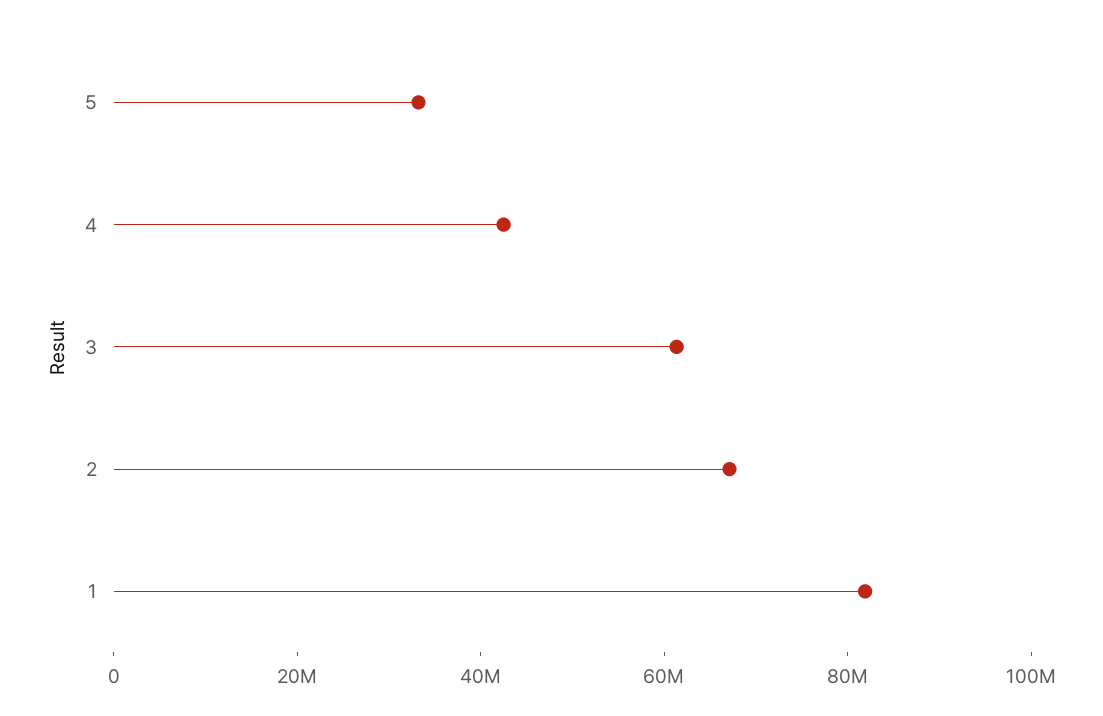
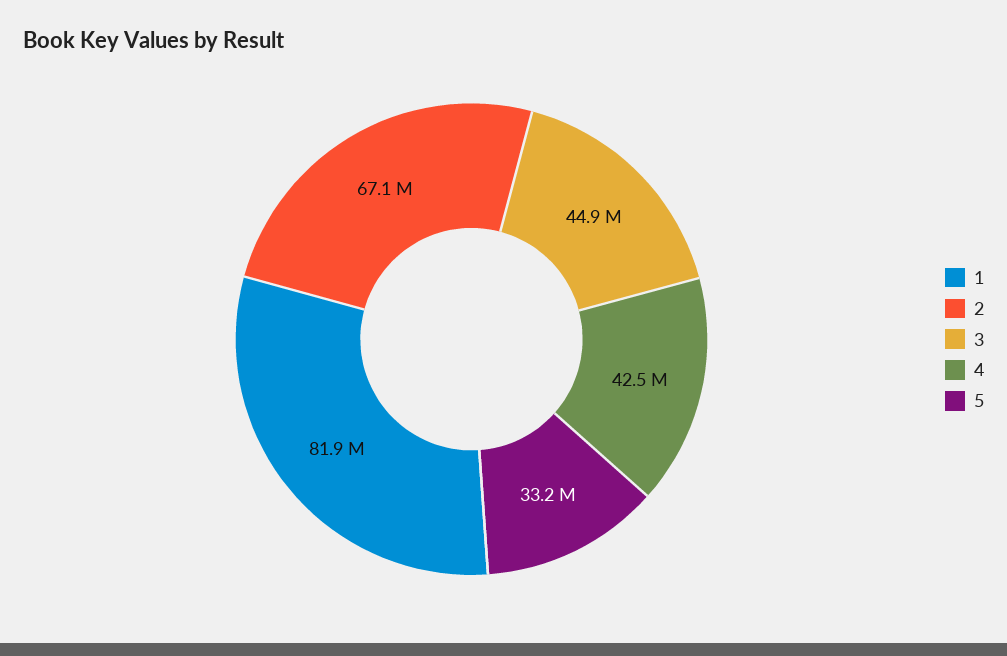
3: 60000000 -> 44900000

